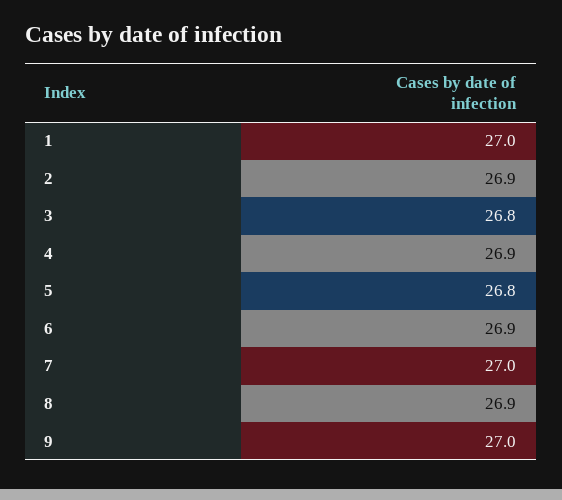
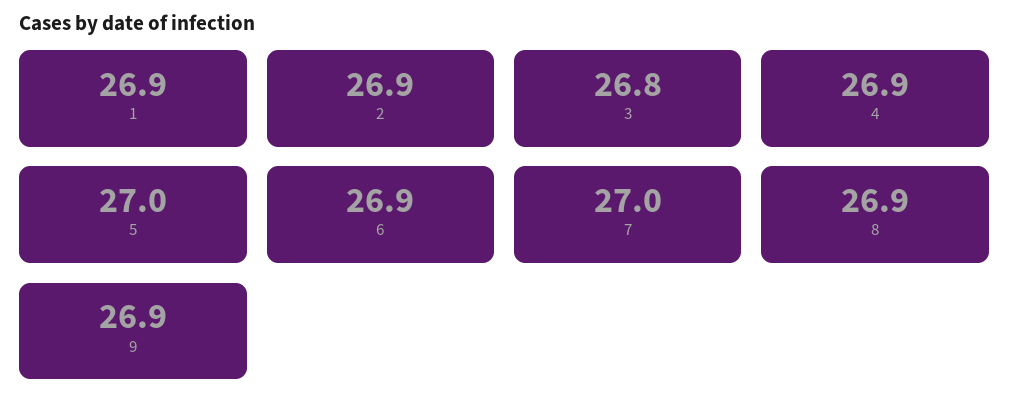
1: 27 -> 26.9
5: 26.8 -> 27
9: 27 -> 26.9

